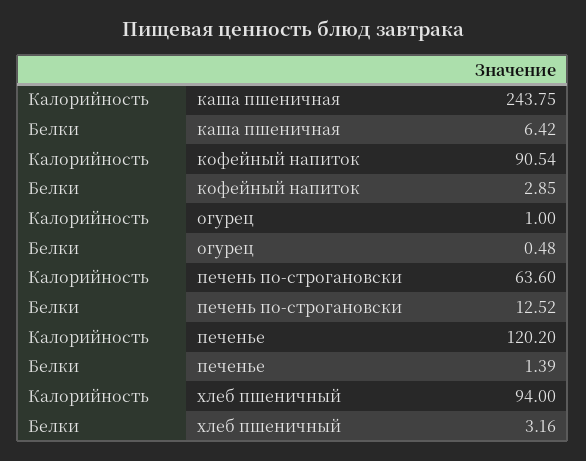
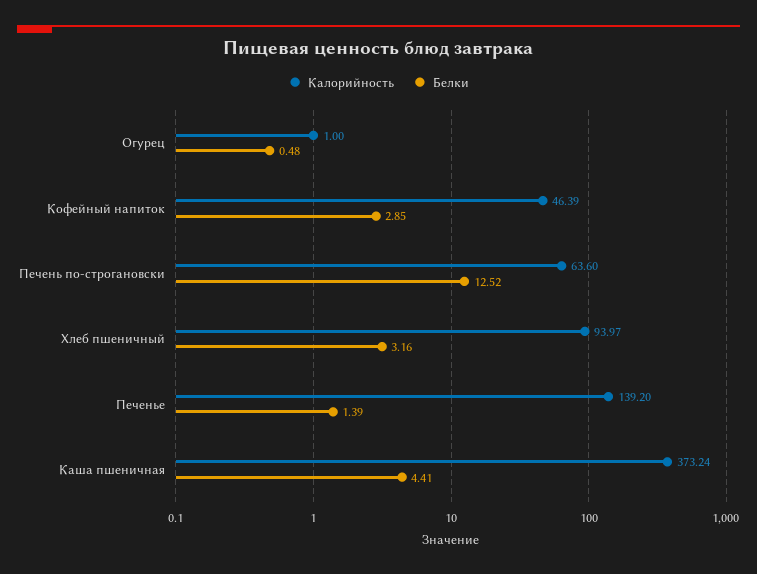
Калорийность, каша пшеничная: 243.75 -> 373.24
Белки, каша пшеничная: 6.42 -> 4.41
Калорийность, кофейный напиток: 90.54 -> 46.39
Калорийность, печенье: 120.2 -> 139.2
Калорийность, хлеб пшеничный: 94 -> 93.97

